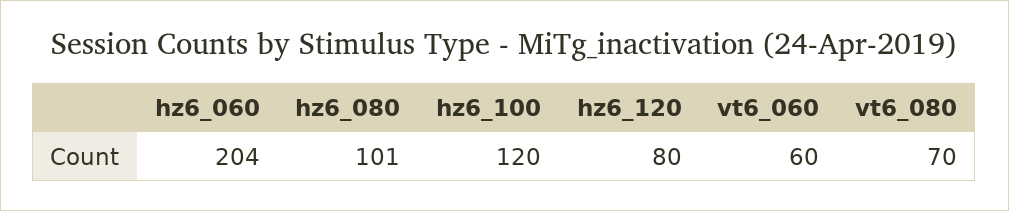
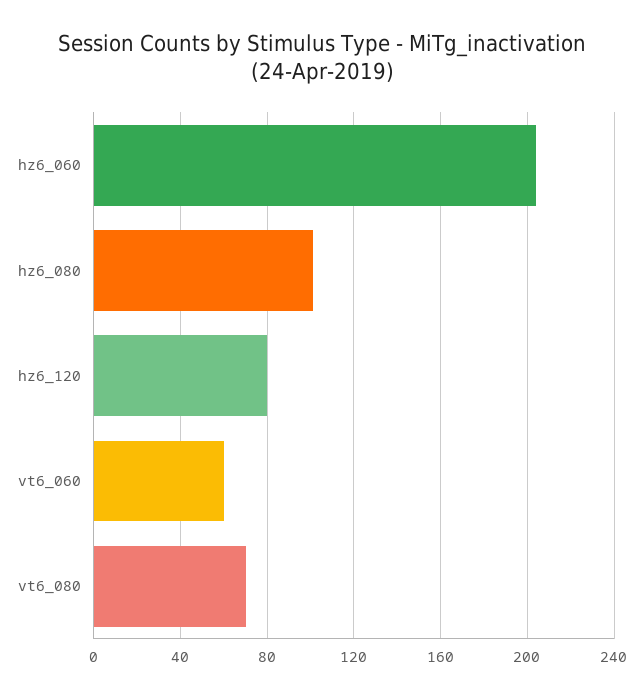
hz6_100: 120 -> none

